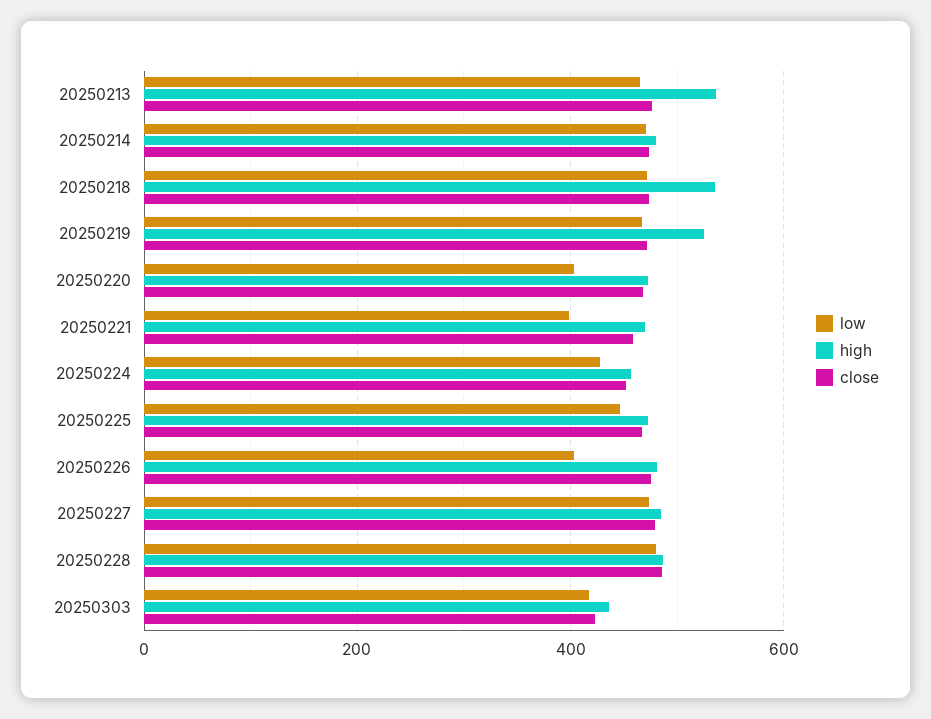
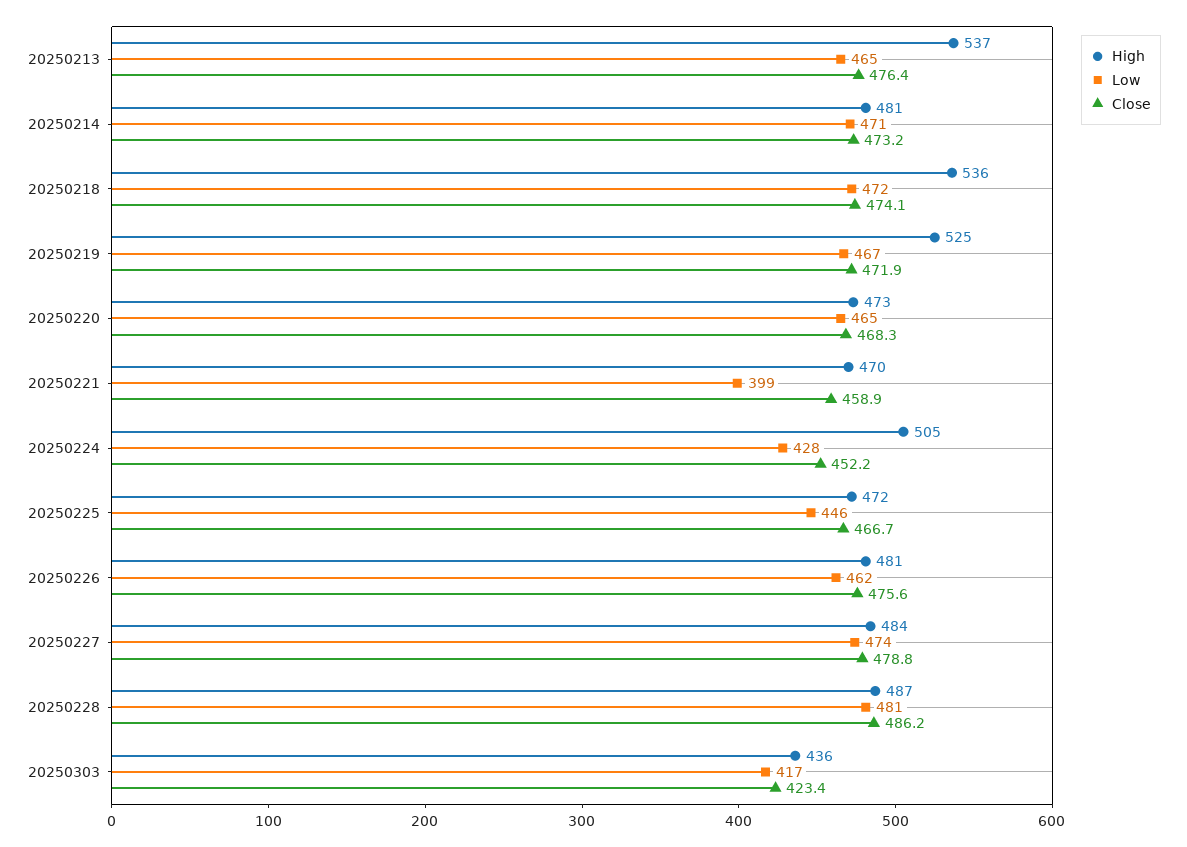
low, 20250220: 400 -> 465
high, 20250224: 460 -> 505
low, 20250226: 400 -> 462

